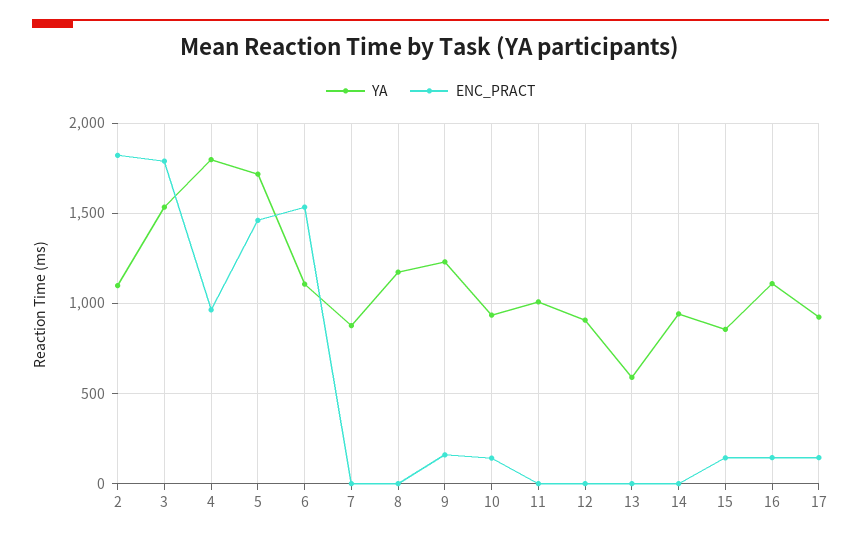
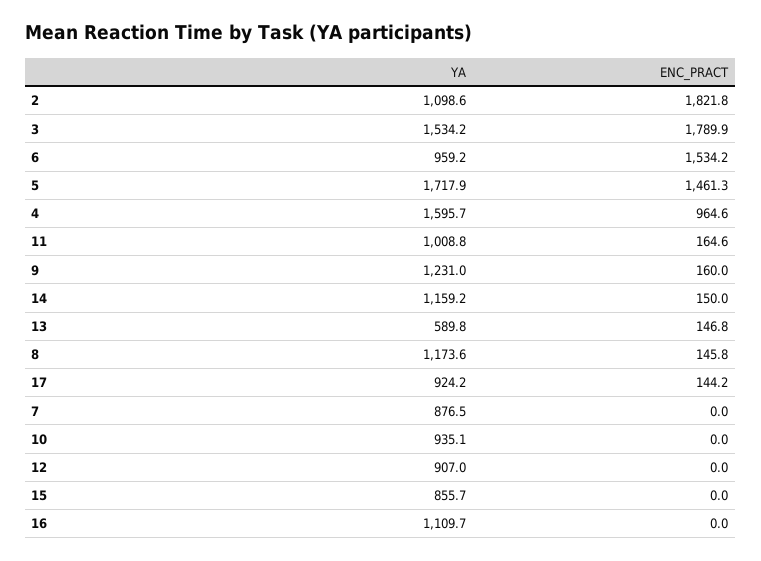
YA, 4: 1800 -> 1595.7
YA, 6: 1100 -> 959.2
ENC_PRACT, 8: 0 -> 145.8
ENC_PRACT, 10: 150 -> 0
ENC_PRACT, 11: 0 -> 164.6
ENC_PRACT, 13: 0 -> 146.8
YA, 14: 950 -> 1159.2
ENC_PRACT, 14: 0 -> 150
ENC_PRACT, 15: 150 -> 0
ENC_PRACT, 16: 150 -> 0

